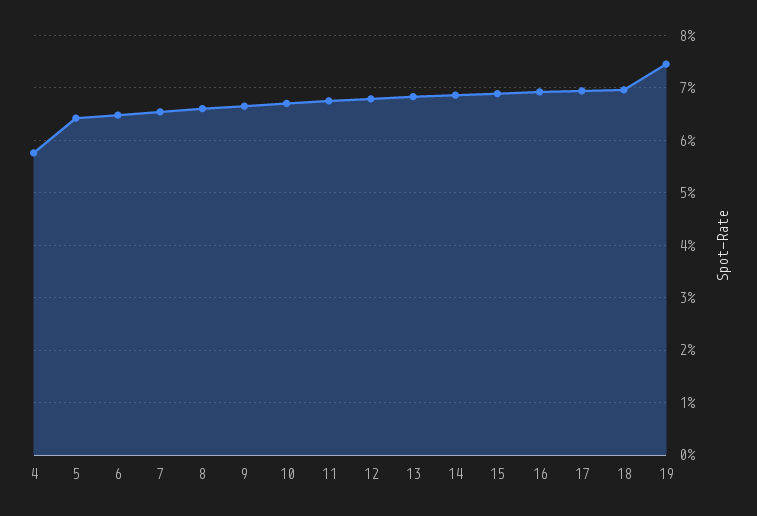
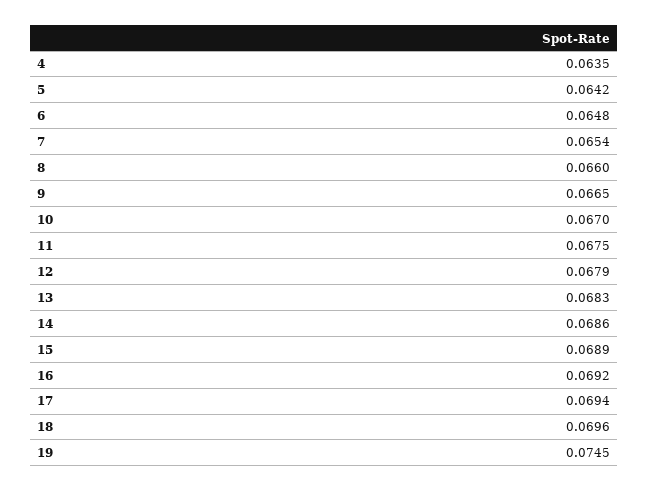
4: 0.058 -> 0.0635

